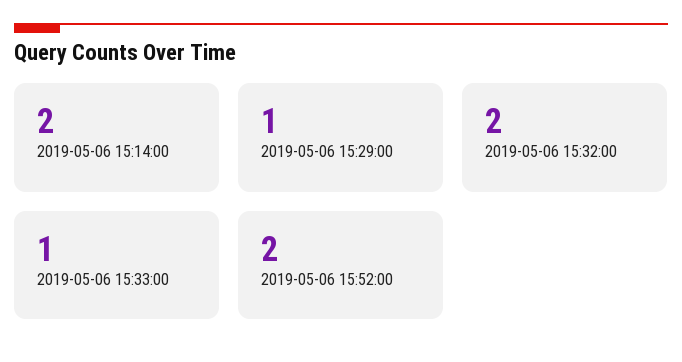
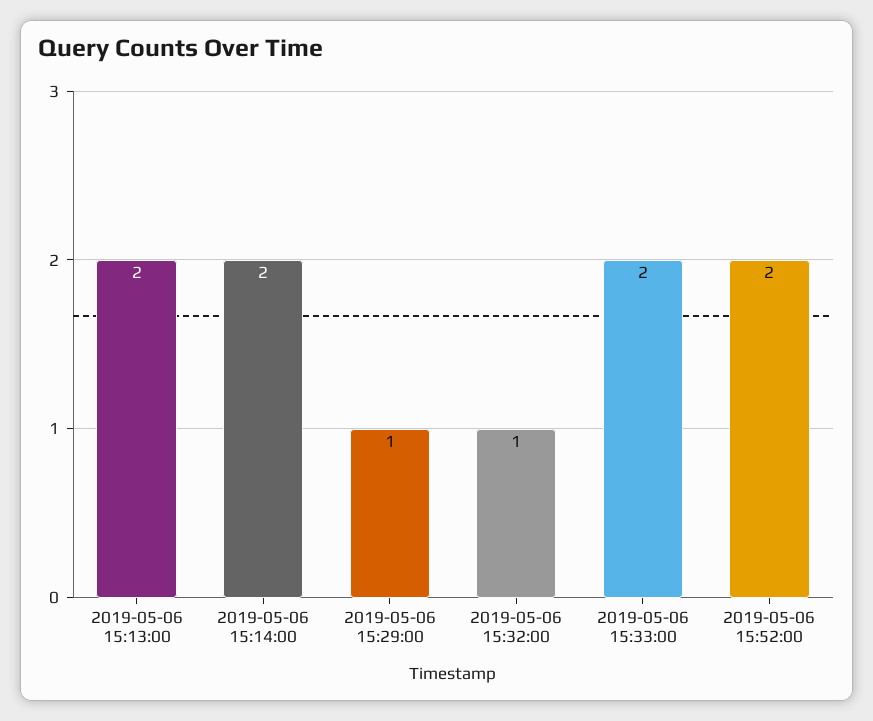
2019-05-06 15:32:00: 2 -> 1
2019-05-06 15:33:00: 1 -> 2
2019-05-06 15:13:00: none -> 2

